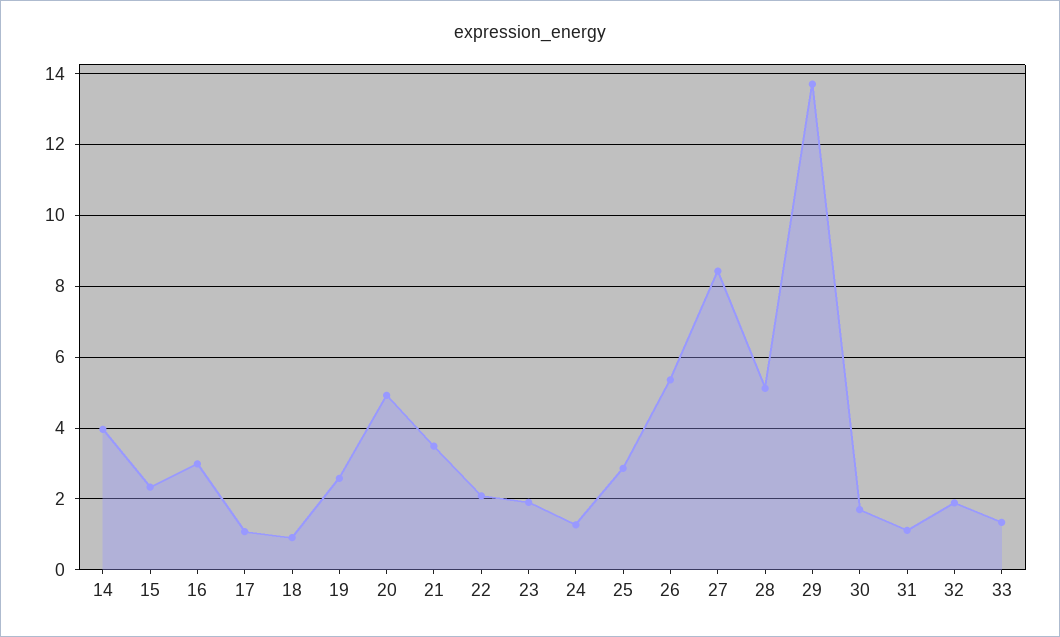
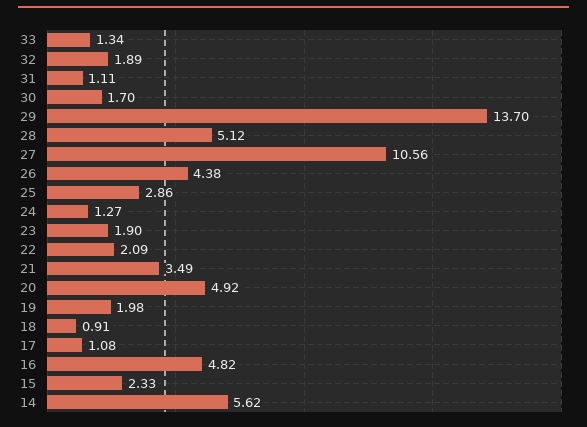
14: 4 -> 5.62
16: 3 -> 4.82
19: 2.6 -> 1.98
26: 5.4 -> 4.38
27: 8.4 -> 10.56

